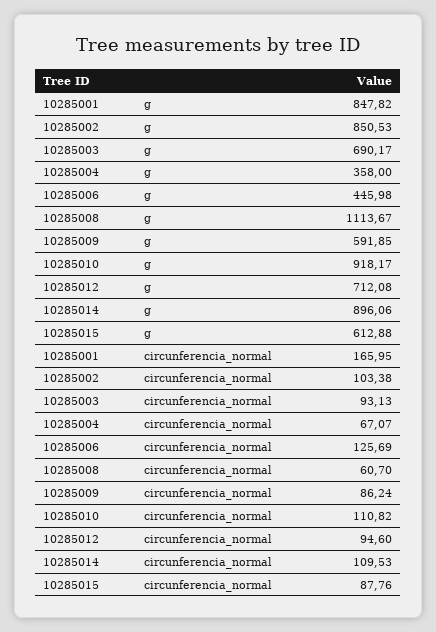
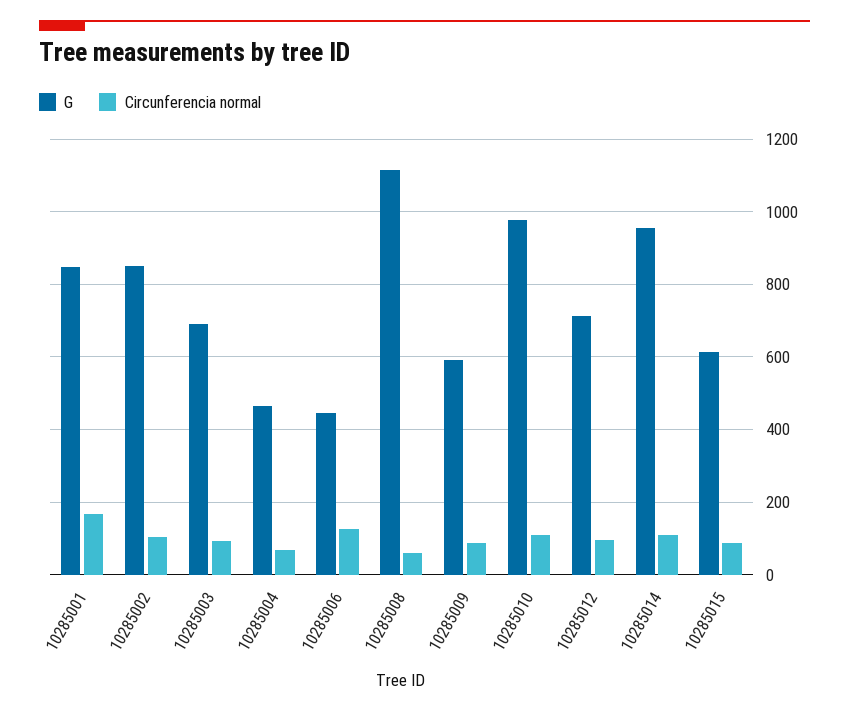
g, 10285004: 358 -> 460
g, 10285010: 918.17 -> 980
g, 10285014: 896.06 -> 960

